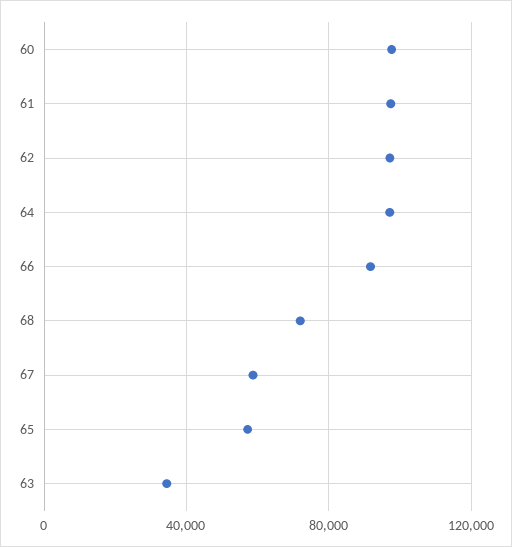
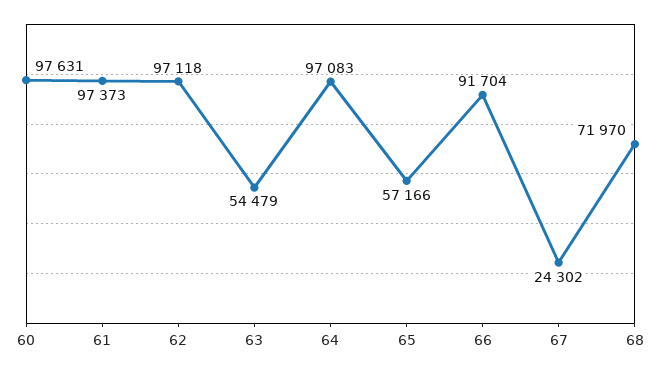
67: 60000 -> 24302
63: 35000 -> 54479

